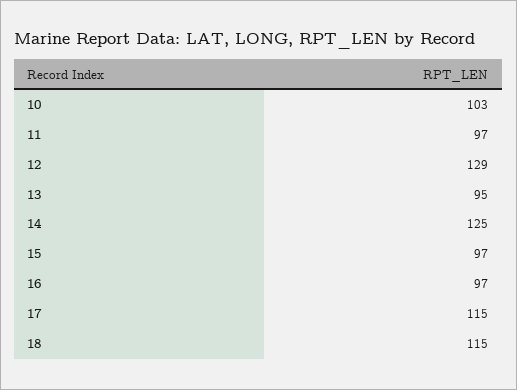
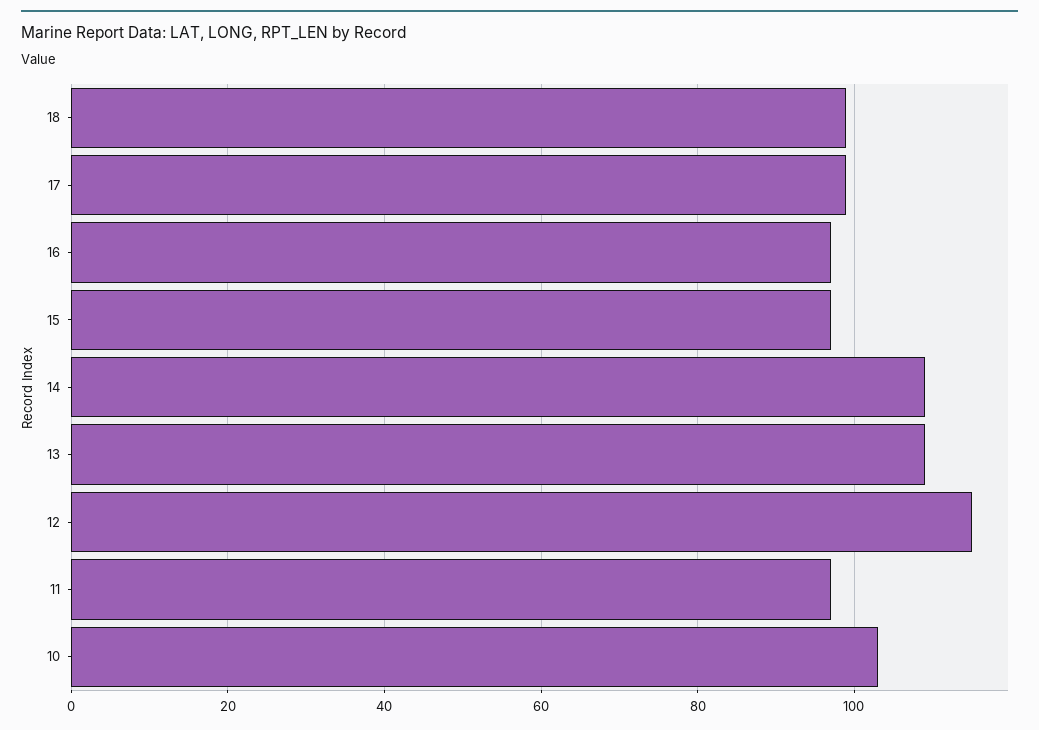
12: 129 -> 115
13: 95 -> 110
14: 125 -> 110
17: 115 -> 100
18: 115 -> 100

